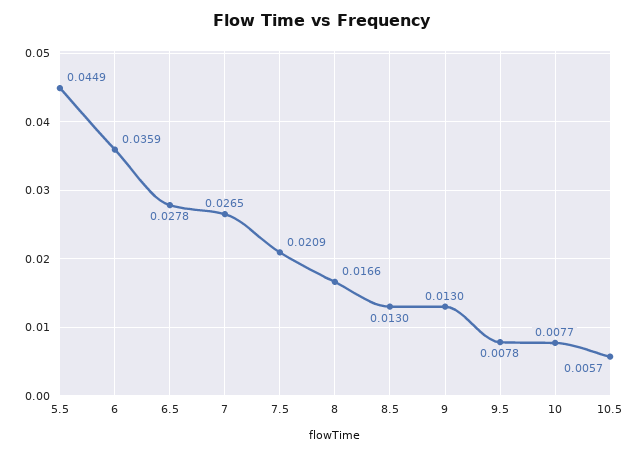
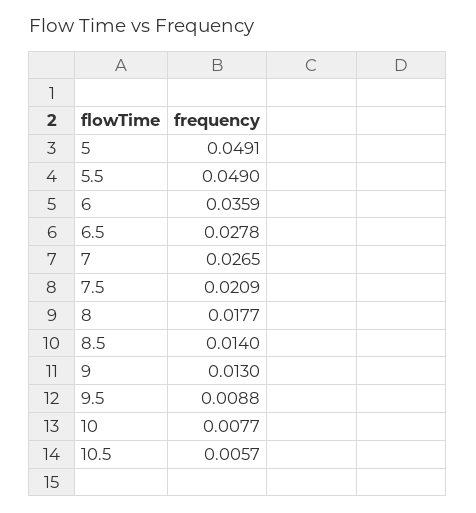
5.5: 0.0449 -> 0.049
8: 0.0166 -> 0.0177
8.5: 0.013 -> 0.014
9.5: 0.0078 -> 0.0088
5: none -> 0.0491

